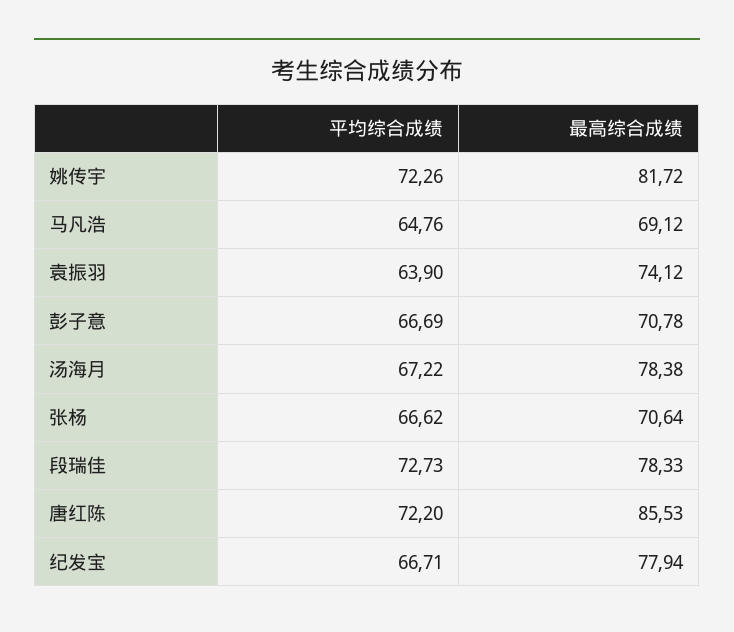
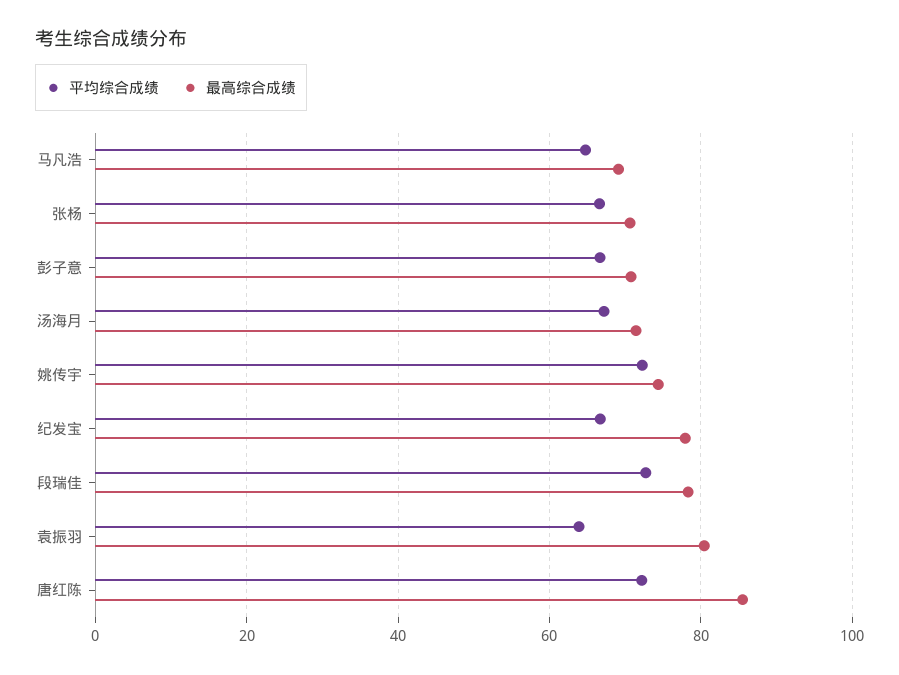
最高综合成绩, 姚传宇: 81.72 -> 74
最高综合成绩, 袁振羽: 74.12 -> 80
最高综合成绩, 汤海月: 78.38 -> 72

